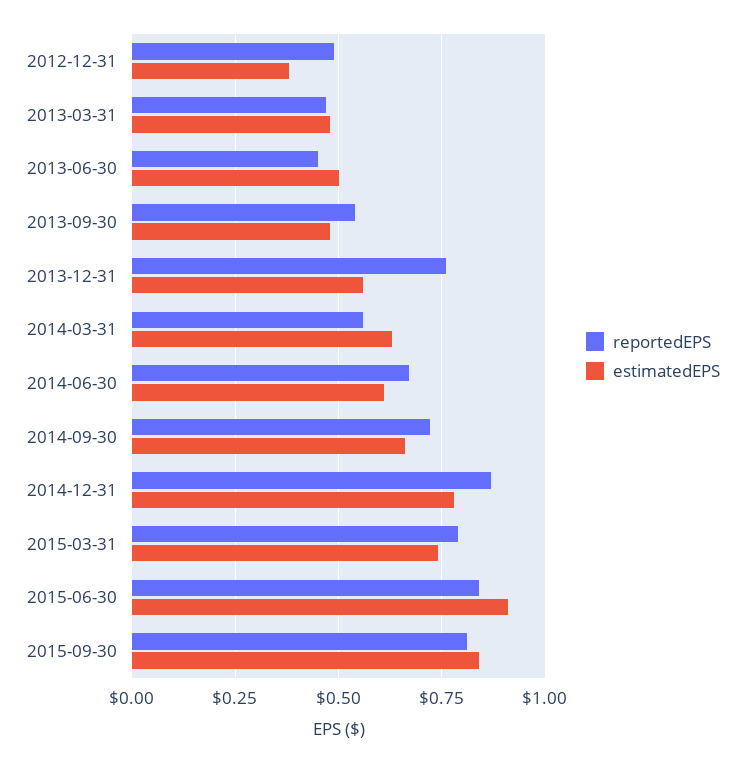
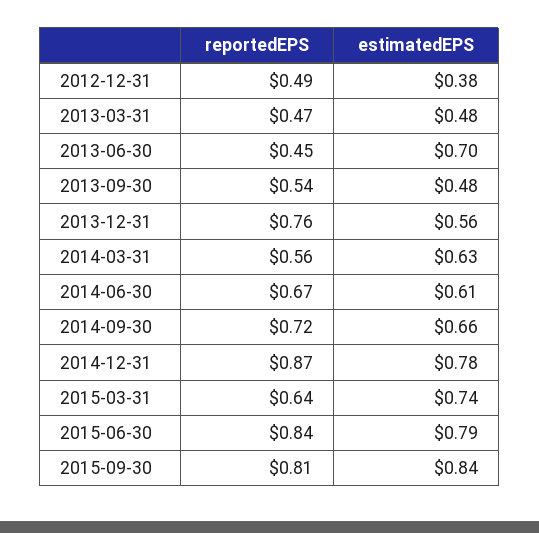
estimatedEPS, 2013-06-30: 0.5 -> 0.7
reportedEPS, 2015-03-31: 0.8 -> 0.64
estimatedEPS, 2015-06-30: 0.9 -> 0.79

